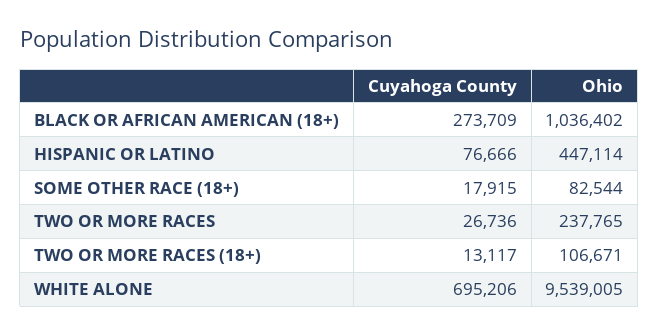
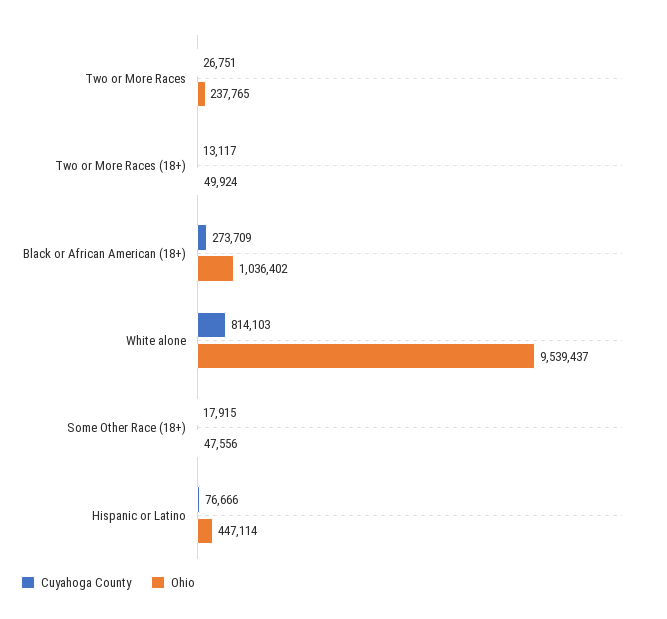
Ohio, SOME OTHER RACE (18+): 82544 -> 47556
Cuyahoga County, TWO OR MORE RACES: 26736 -> 26751
Ohio, TWO OR MORE RACES (18+): 106671 -> 49924
Cuyahoga County, WHITE ALONE: 695206 -> 814103
Ohio, WHITE ALONE: 9539005 -> 9539437

